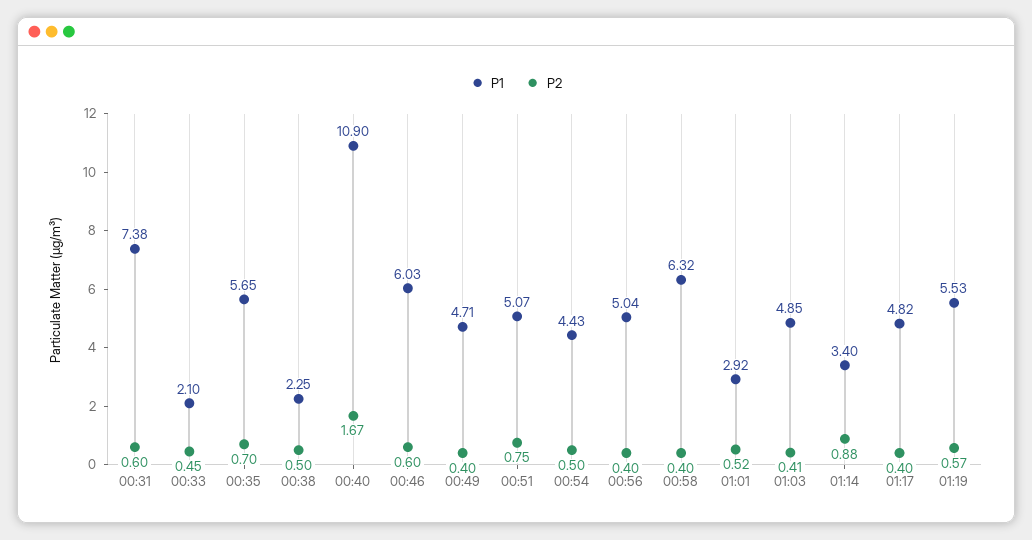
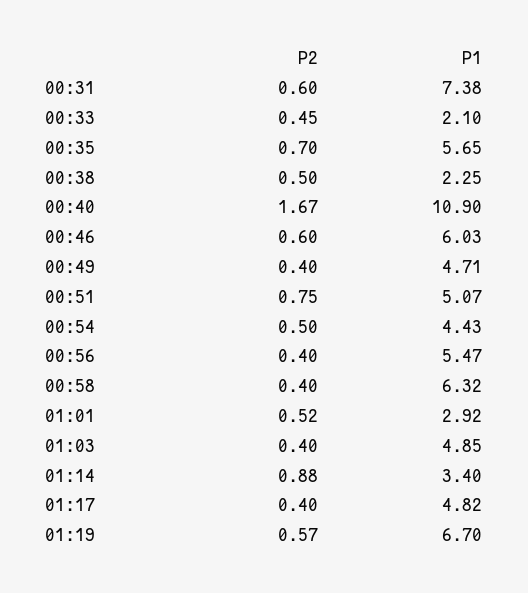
P1, 00:56: 5.04 -> 5.47
P2, 01:03: 0.41 -> 0.4
P1, 01:19: 5.53 -> 6.7

